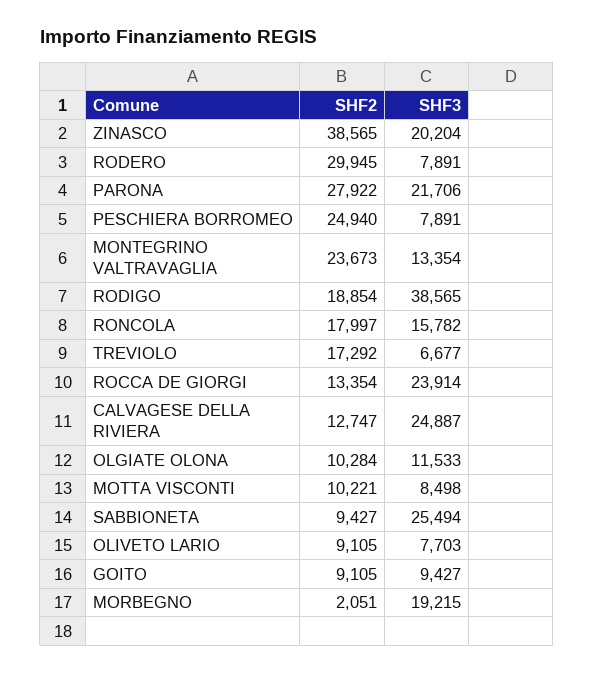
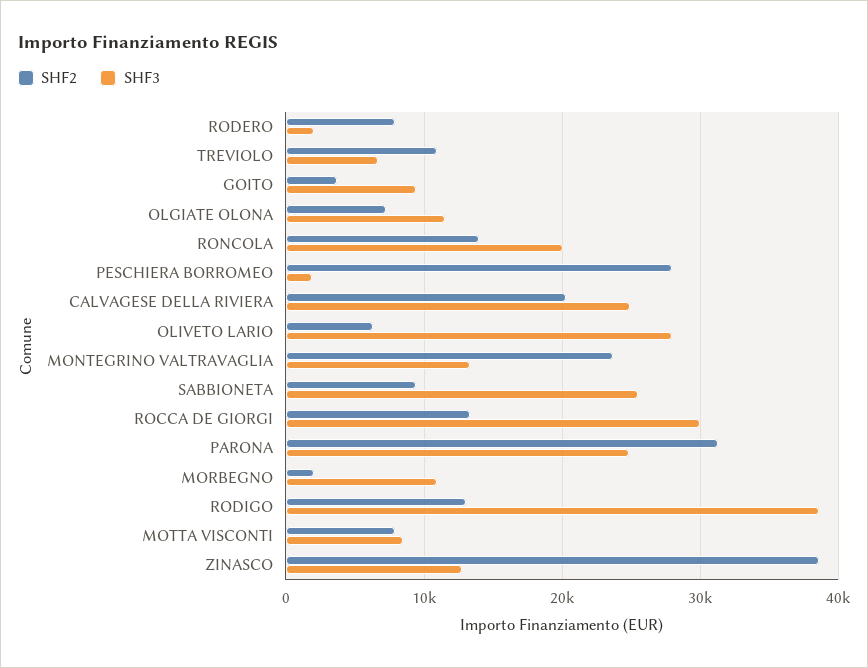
SHF3, ZINASCO: 20204 -> 13000
SHF2, RODERO: 29945 -> 8000
SHF3, RODERO: 7891 -> 2000
SHF2, PARONA: 27922 -> 31000
SHF3, PARONA: 21706 -> 25000
SHF2, PESCHIERA BORROMEO: 24940 -> 28000
SHF3, PESCHIERA BORROMEO: 7891 -> 2000
SHF2, RODIGO: 18854 -> 13000
SHF2, RONCOLA: 17997 -> 14000
SHF3, RONCOLA: 15782 -> 20000
SHF2, TREVIOLO: 17292 -> 11000
SHF3, ROCCA DE GIORGI: 23914 -> 30000
SHF2, CALVAGESE DELLA RIVIERA: 12747 -> 20000
SHF2, OLGIATE OLONA: 10284 -> 7000
SHF2, MOTTA VISCONTI: 10221 -> 8000
SHF2, OLIVETO LARIO: 9105 -> 6000
SHF3, OLIVETO LARIO: 7703 -> 28000
SHF2, GOITO: 9105 -> 4000
SHF3, MORBEGNO: 19215 -> 11000

